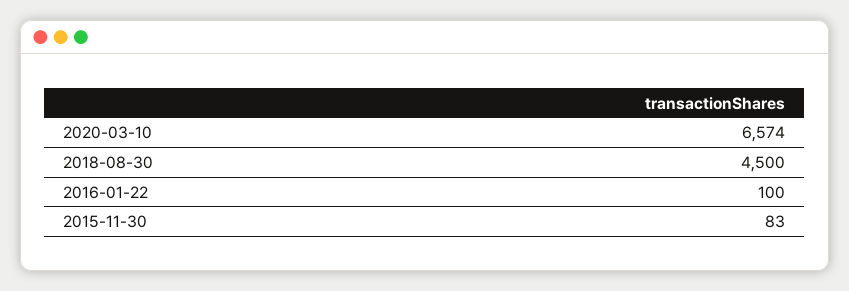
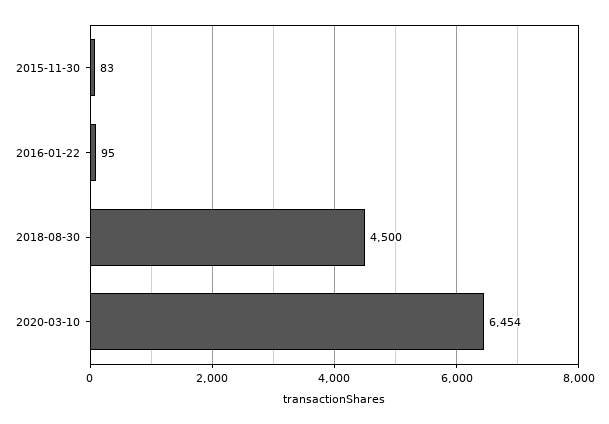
2020-03-10: 6574 -> 6454
2016-01-22: 100 -> 95

